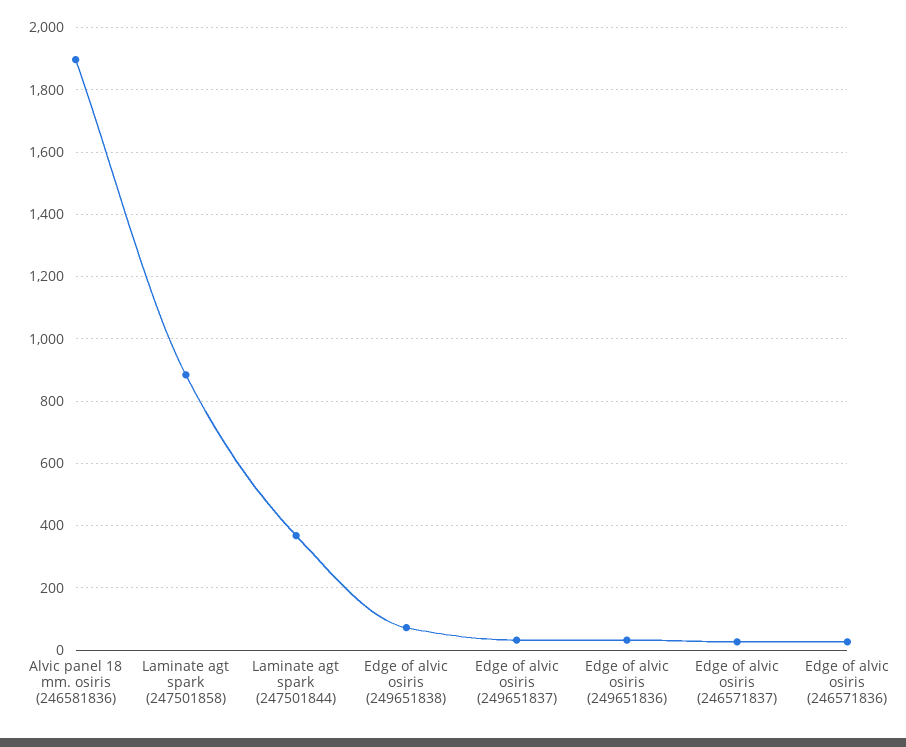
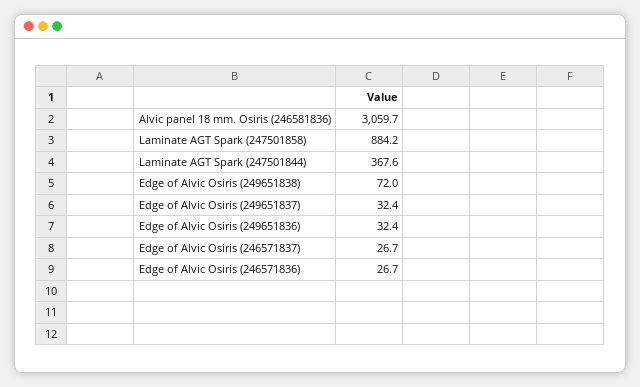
Alvic panel 18 mm. osiris (246581836): 1900 -> 3059.7

